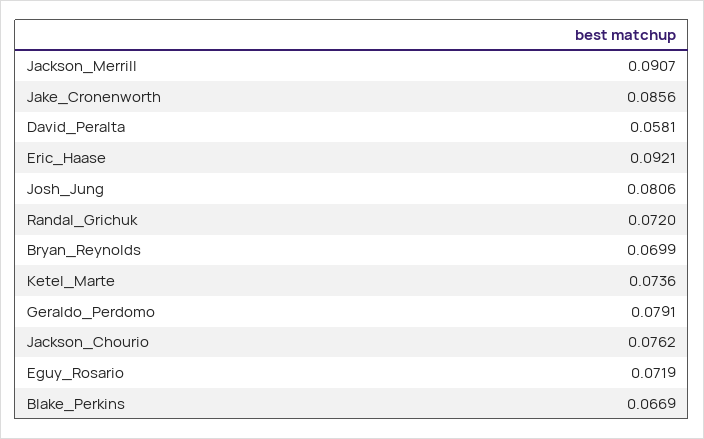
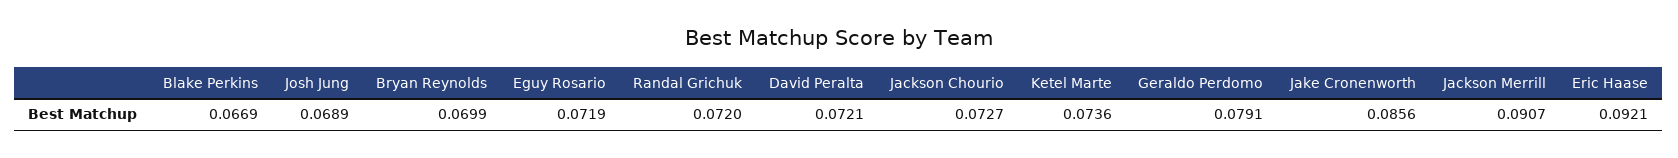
David_Peralta: 0.0581 -> 0.0721
Josh_Jung: 0.0806 -> 0.0689
Jackson_Chourio: 0.0762 -> 0.0727

